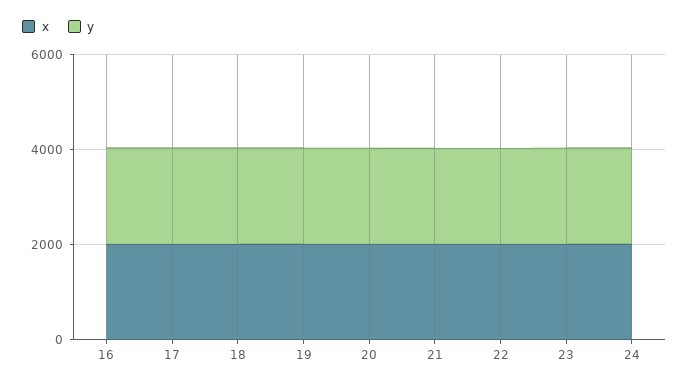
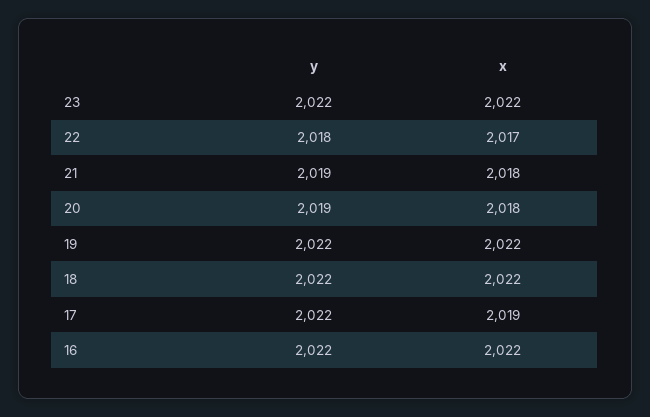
x, 24: 2000 -> none
y, 24: 2000 -> none

